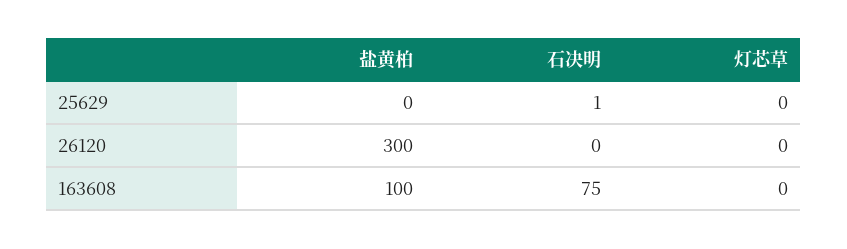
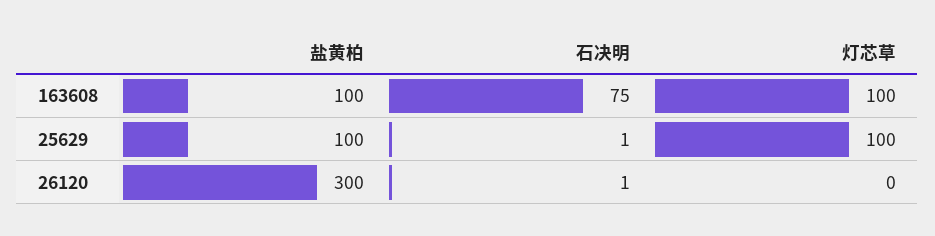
盐黄柏, 25629: 0 -> 100
灯芯草, 25629: 0 -> 100
石决明, 26120: 0 -> 1
灯芯草, 163608: 0 -> 100

